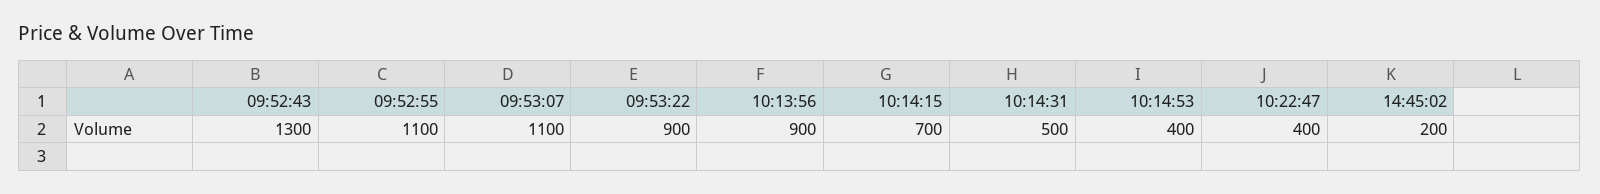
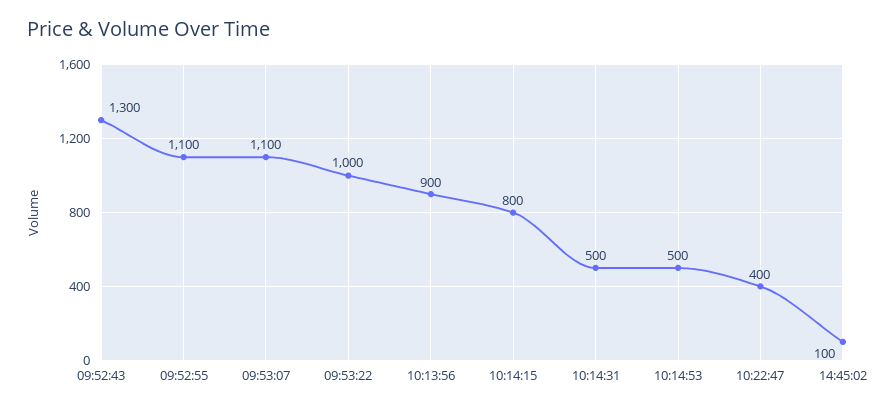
09:53:22: 900 -> 1000
10:14:15: 700 -> 800
10:14:53: 400 -> 500
14:45:02: 200 -> 100

